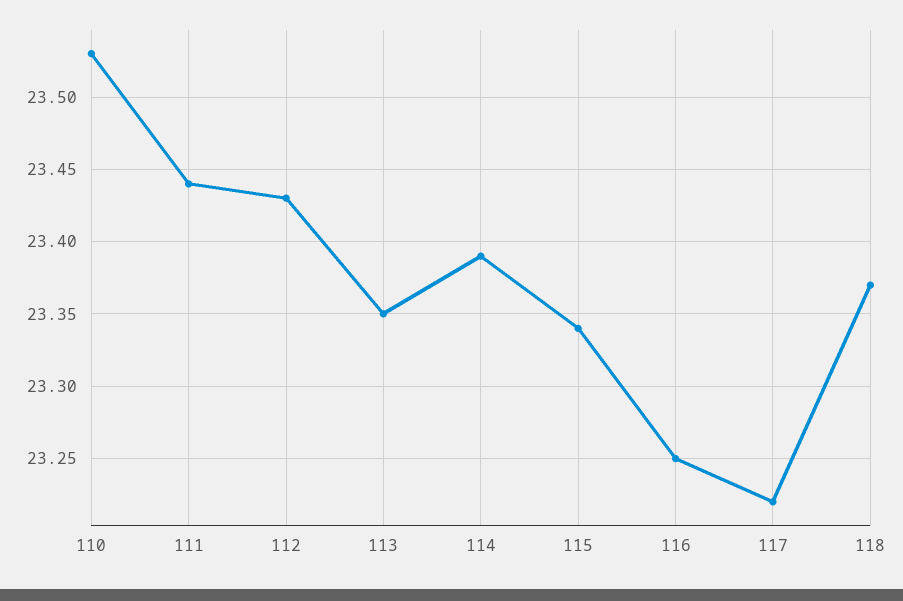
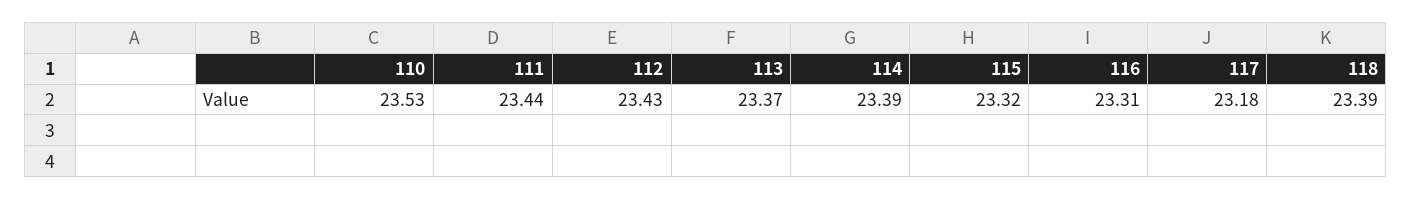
113: 23.35 -> 23.37
115: 23.34 -> 23.32
116: 23.25 -> 23.31
117: 23.22 -> 23.18
118: 23.37 -> 23.39

